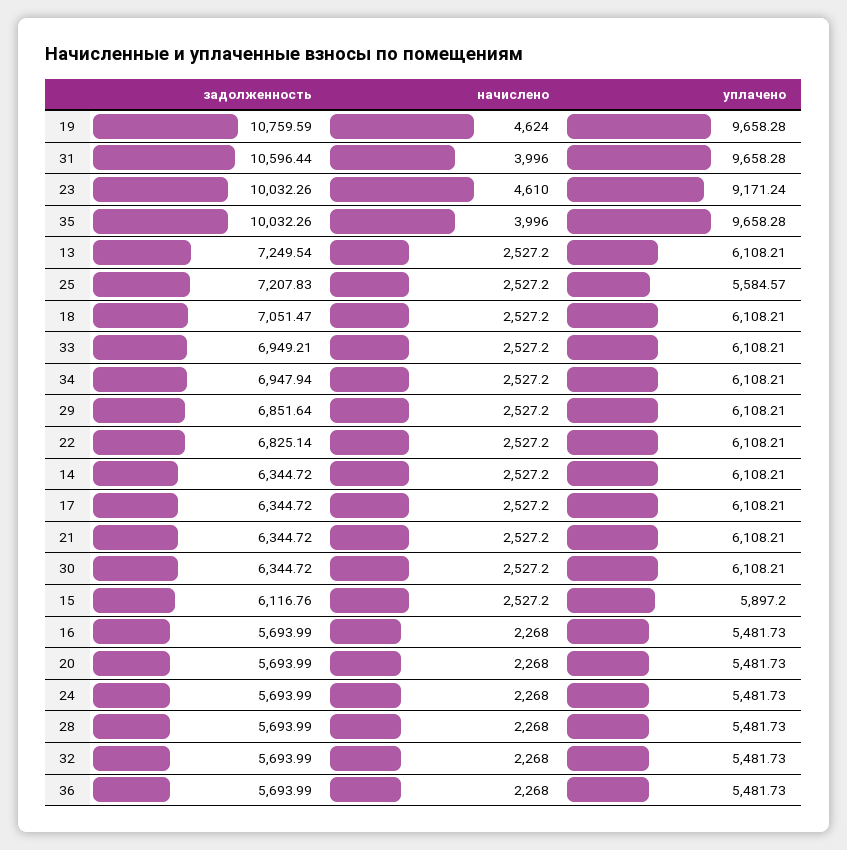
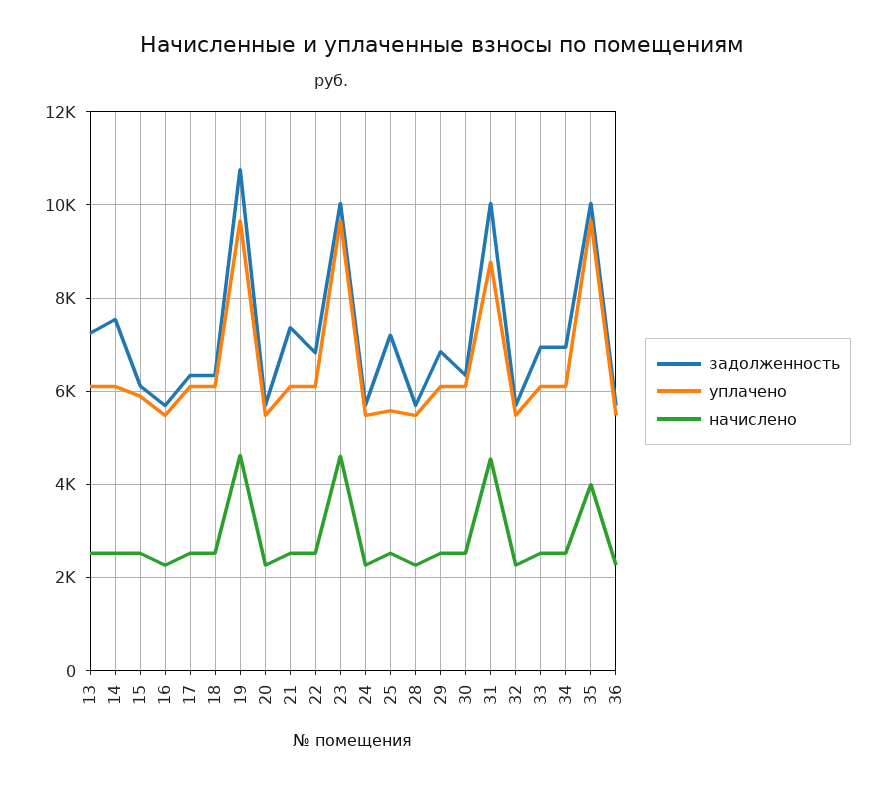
задолженность, 31: 10596.44 -> 10000
начислено, 31: 3996 -> 4600
уплачено, 31: 9658.28 -> 8800
уплачено, 23: 9171.24 -> 9600
задолженность, 18: 7051.47 -> 6400
задолженность, 14: 6344.72 -> 7600
задолженность, 21: 6344.72 -> 7400

